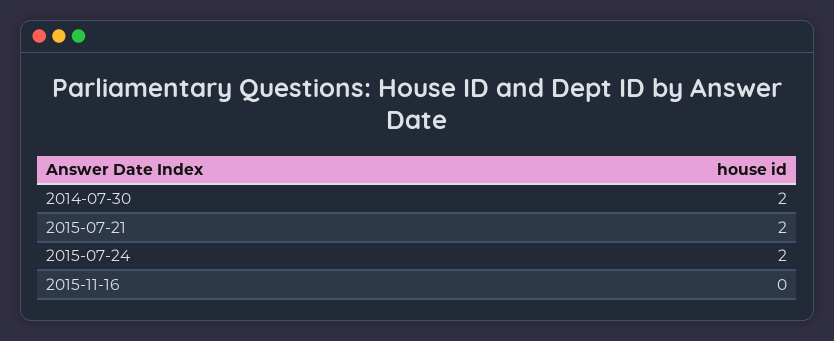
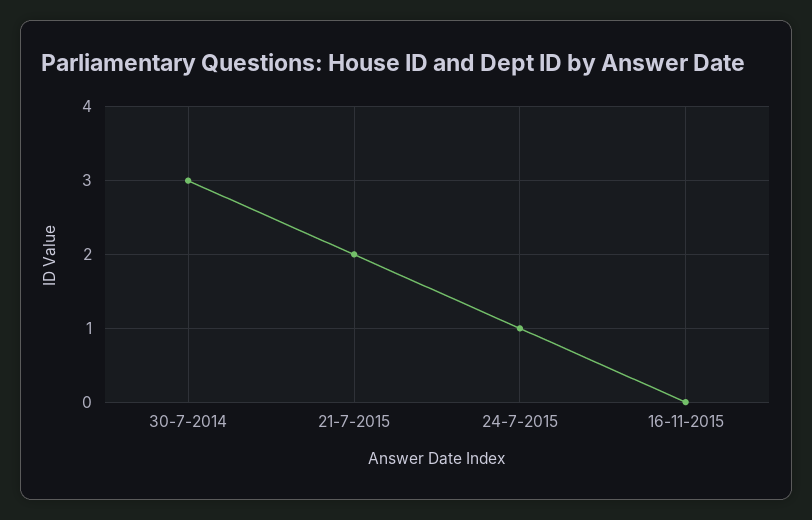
2014-07-30: 2 -> 3
2015-07-24: 2 -> 1

